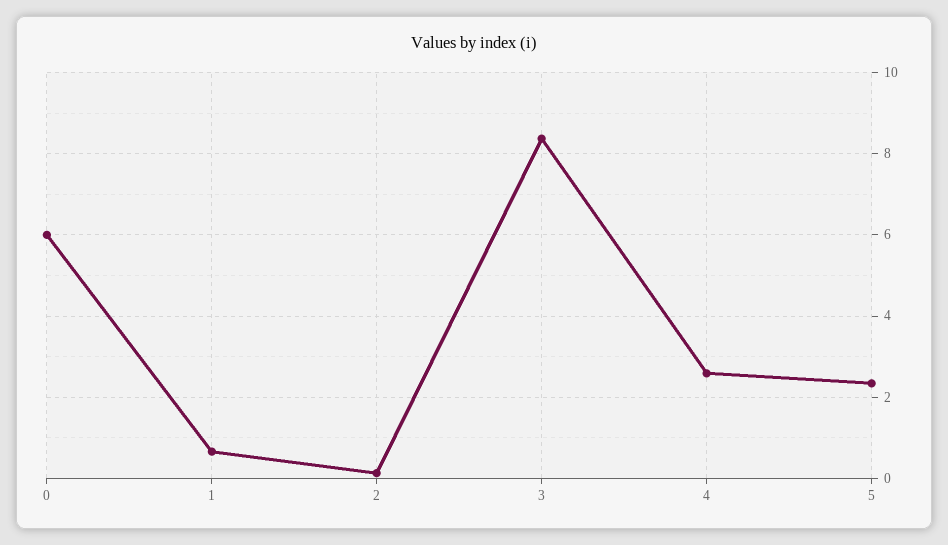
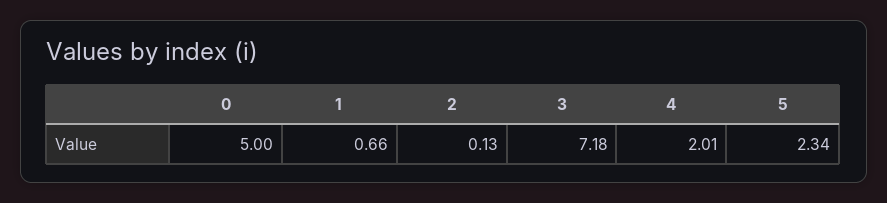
0: 6 -> 5
3: 8.4 -> 7.18
4: 2.6 -> 2.01

